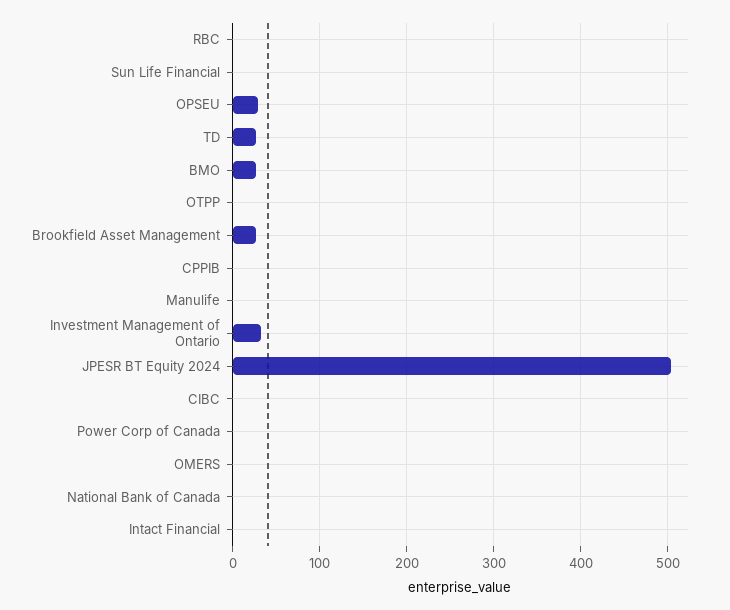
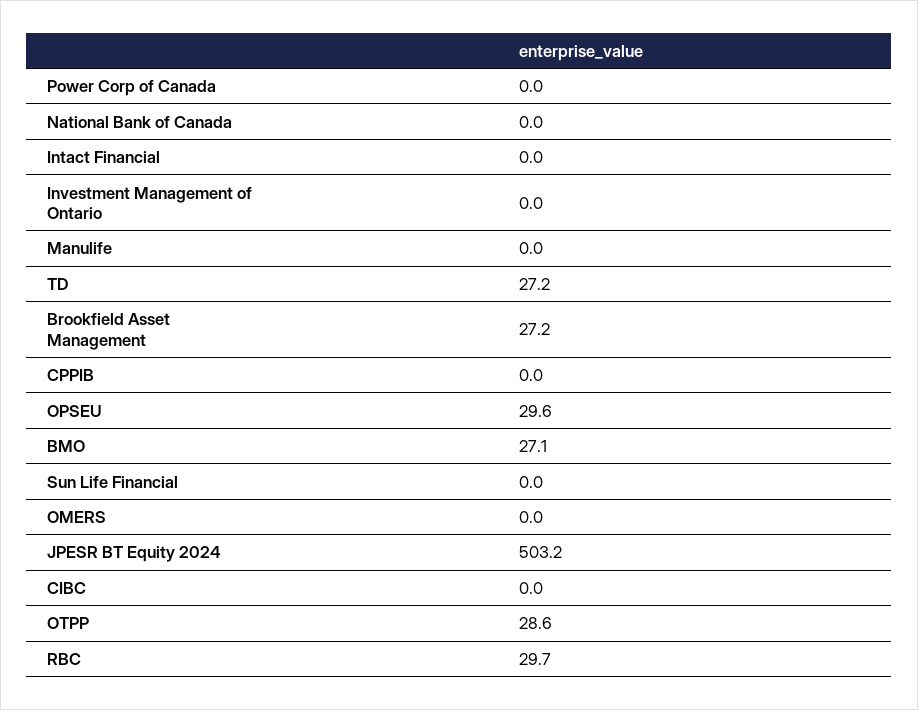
RBC: 0 -> 29.7
OTPP: 0 -> 28.6
Investment Management of Ontario: 30 -> 0

